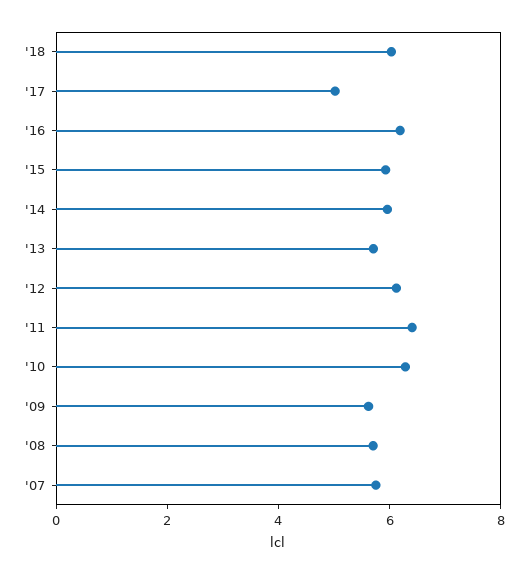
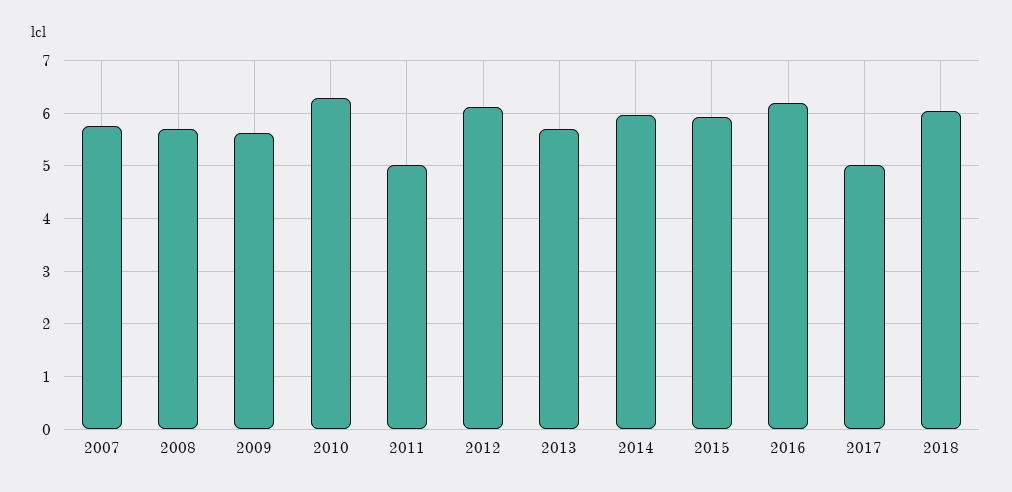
'11: 6.5 -> 5

